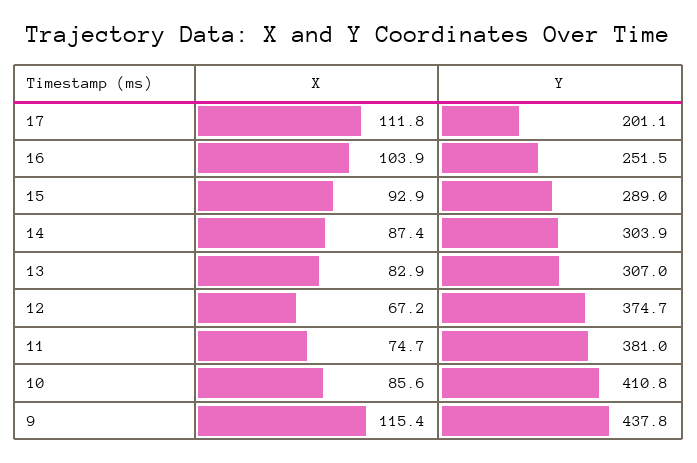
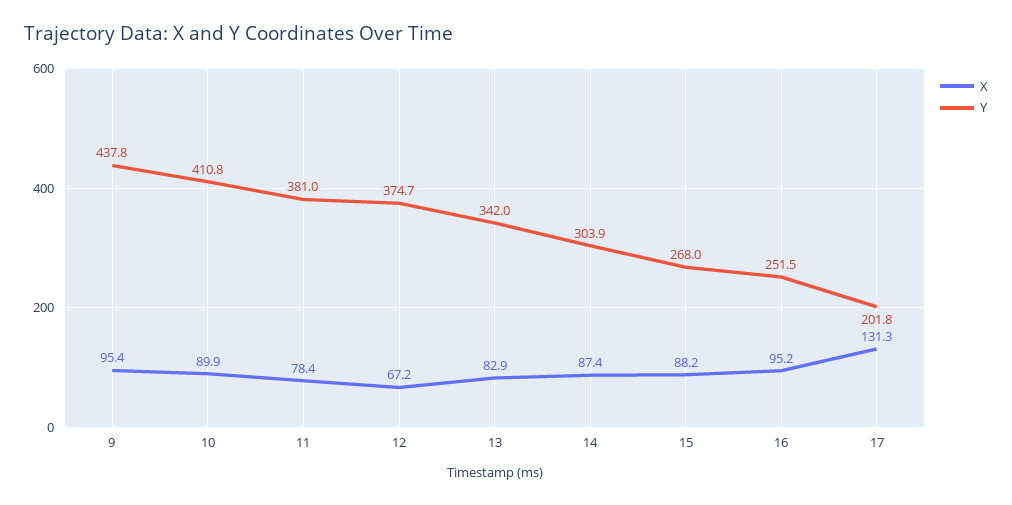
X, 17: 111.8 -> 131.3
Y, 17: 201.1 -> 201.8
X, 16: 103.9 -> 95.2
X, 15: 92.9 -> 88.2
Y, 15: 289 -> 268
Y, 13: 307 -> 342
X, 11: 74.7 -> 78.4
X, 10: 85.6 -> 89.9
X, 9: 115.4 -> 95.4

